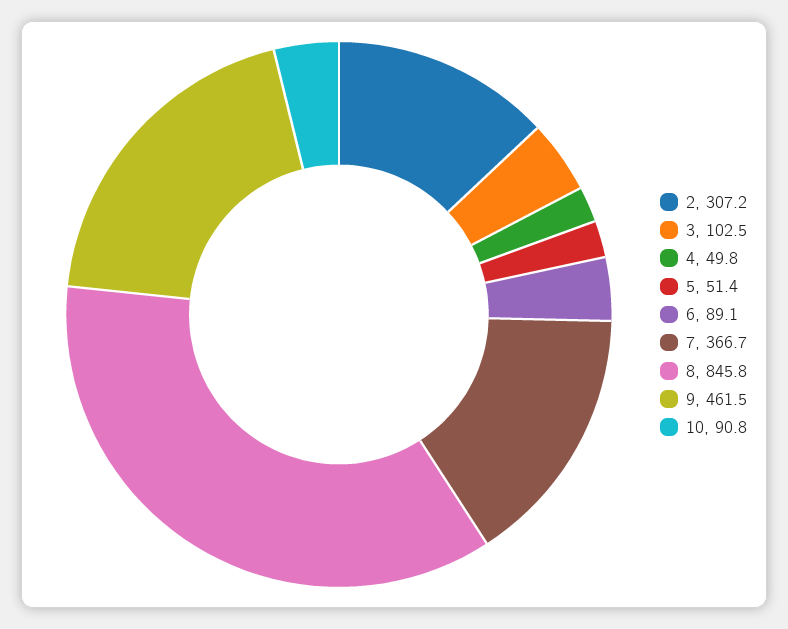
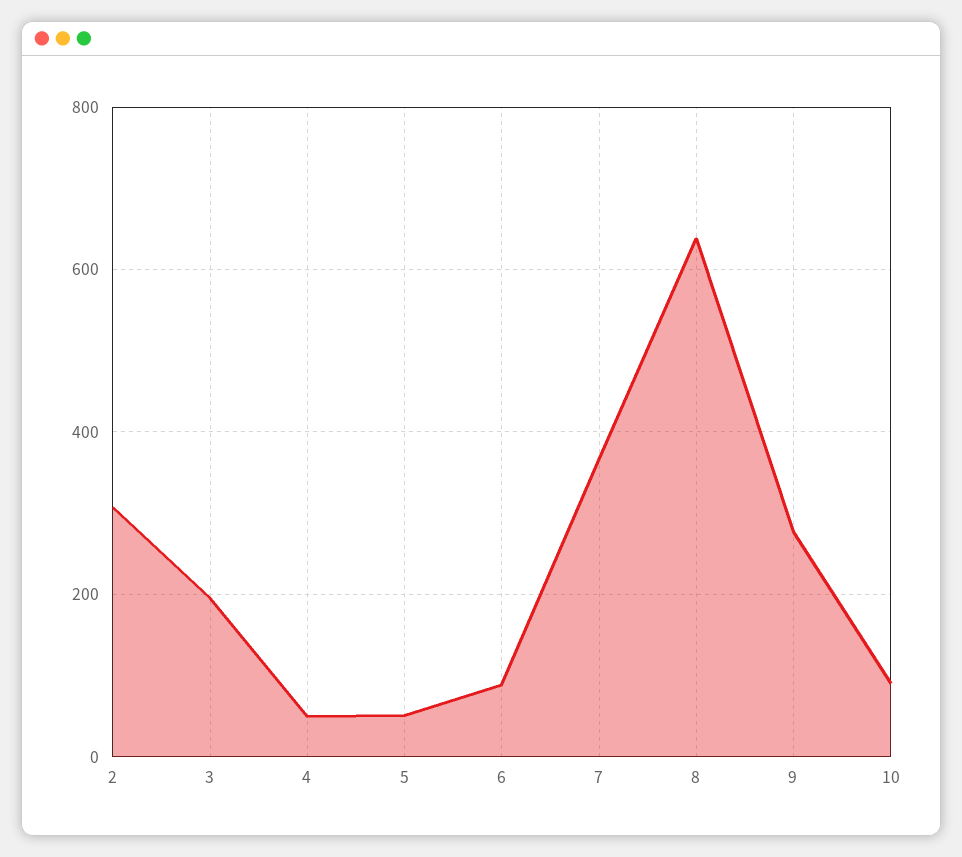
3: 102.5 -> 200
8: 845.8 -> 640
9: 461.5 -> 280

